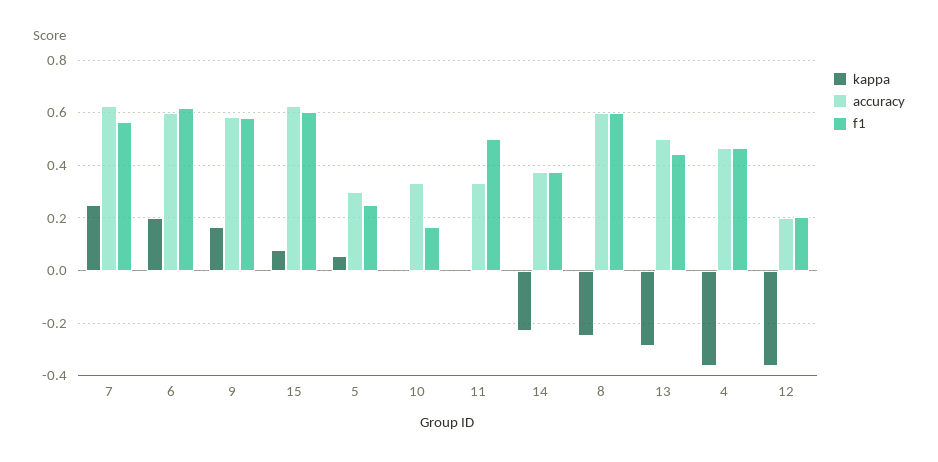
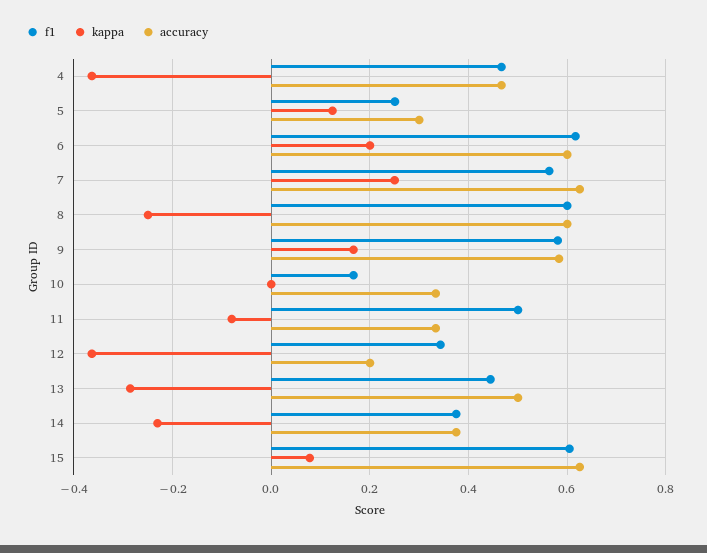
kappa, 5: 0.05 -> 0.12
kappa, 11: 0 -> -0.08
f1, 12: 0.2 -> 0.34

